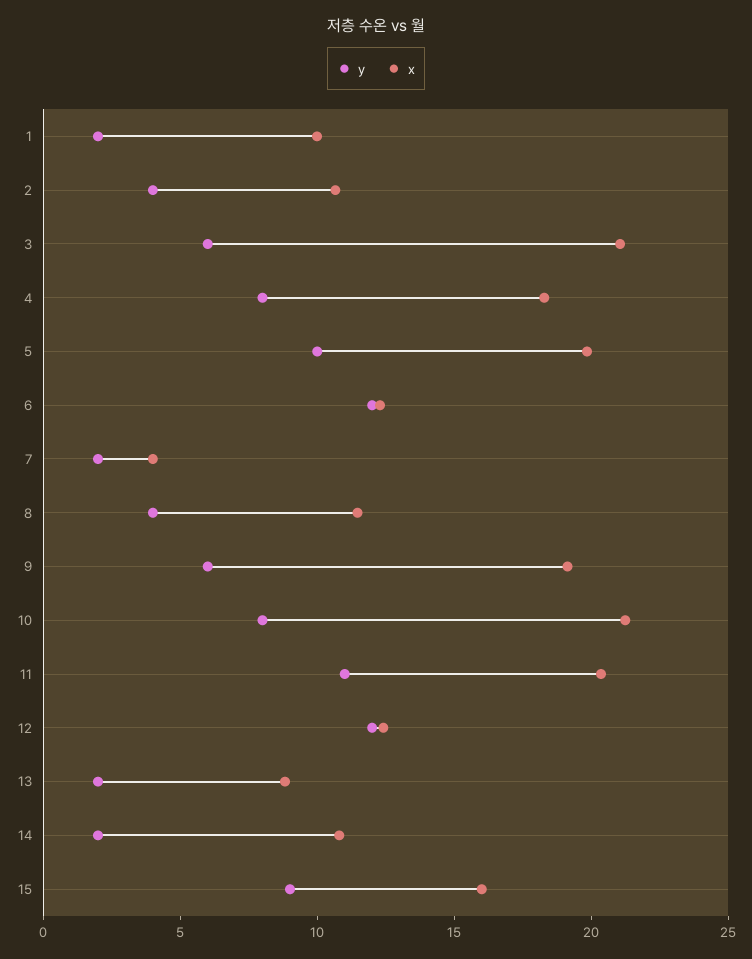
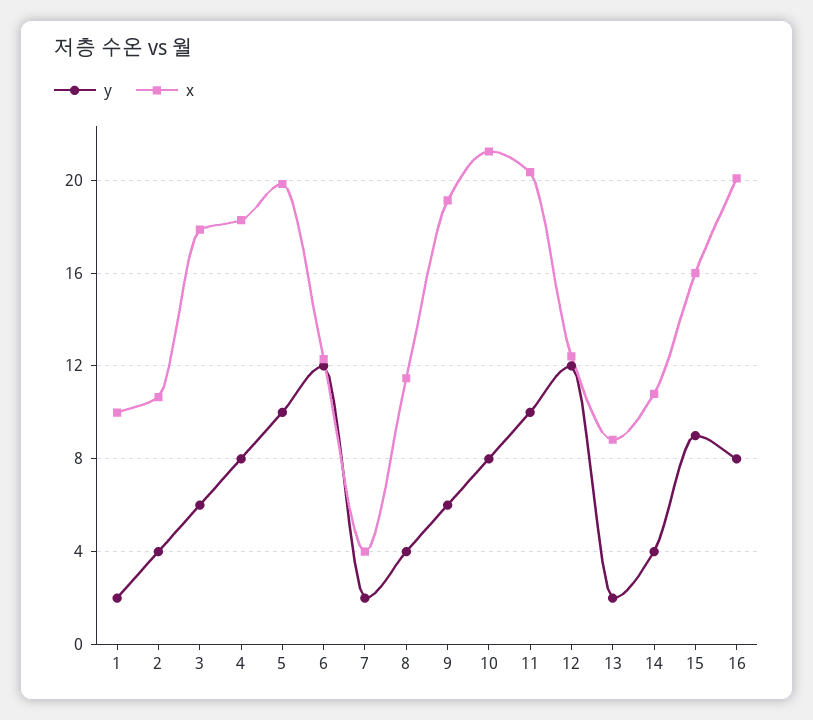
x, 3: 21 -> 18
y, 11: 11 -> 10
y, 14: 2 -> 4
y, 16: none -> 8
x, 16: none -> 20

